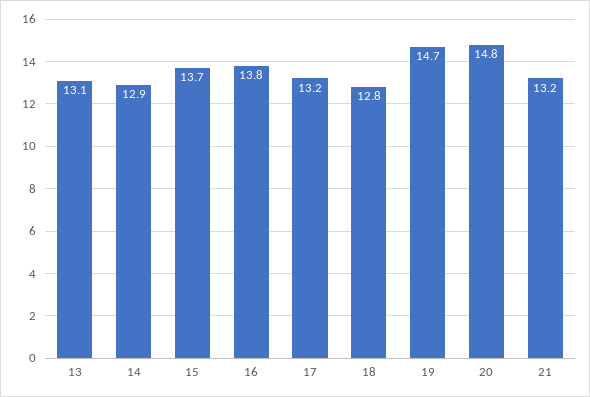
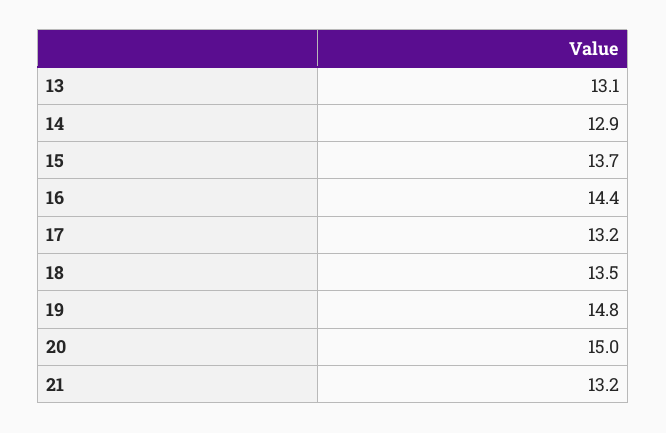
16: 13.8 -> 14.4
18: 12.8 -> 13.5
19: 14.7 -> 14.8
20: 14.8 -> 15

